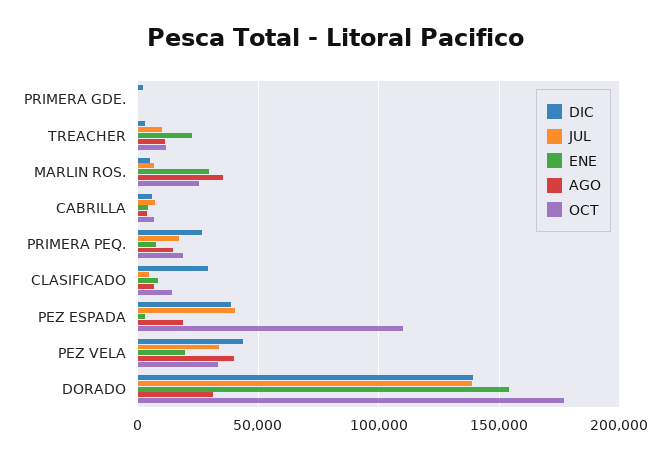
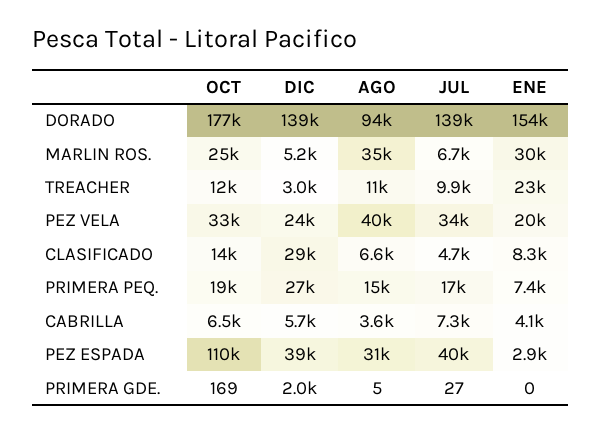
AGO, PEZ ESPADA: 20000 -> 31000
DIC, PEZ VELA: 45000 -> 24000
AGO, DORADO: 30000 -> 94000

